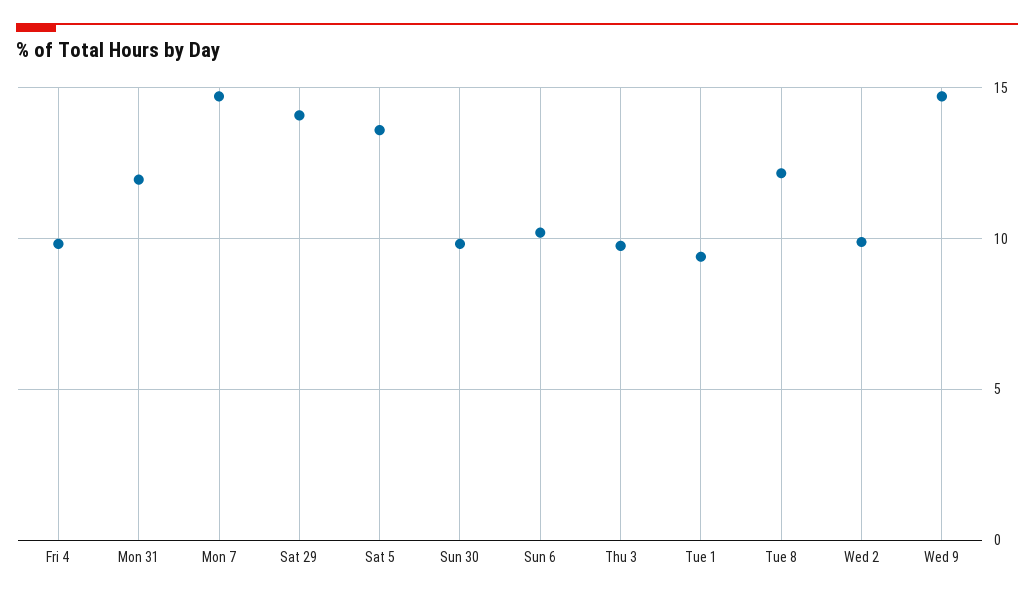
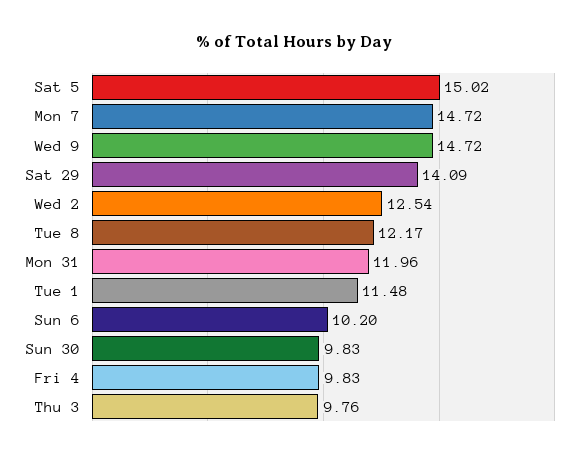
Sat 5: 13.5 -> 15.02
Tue 1: 9.5 -> 11.48
Wed 2: 10 -> 12.54

